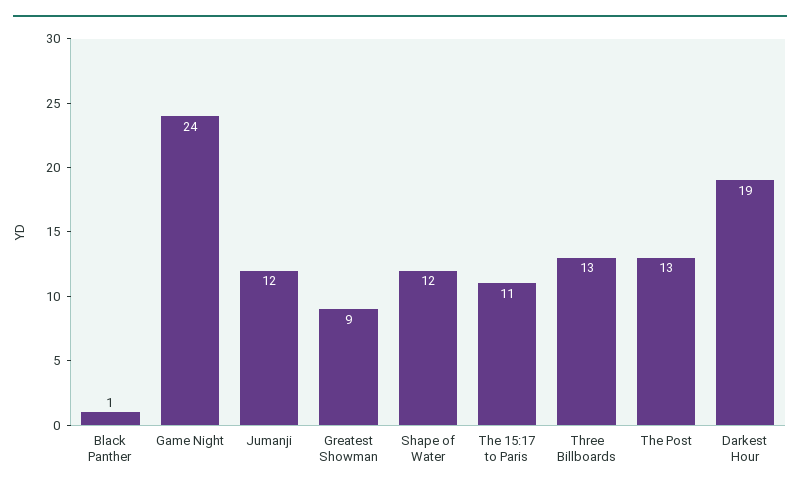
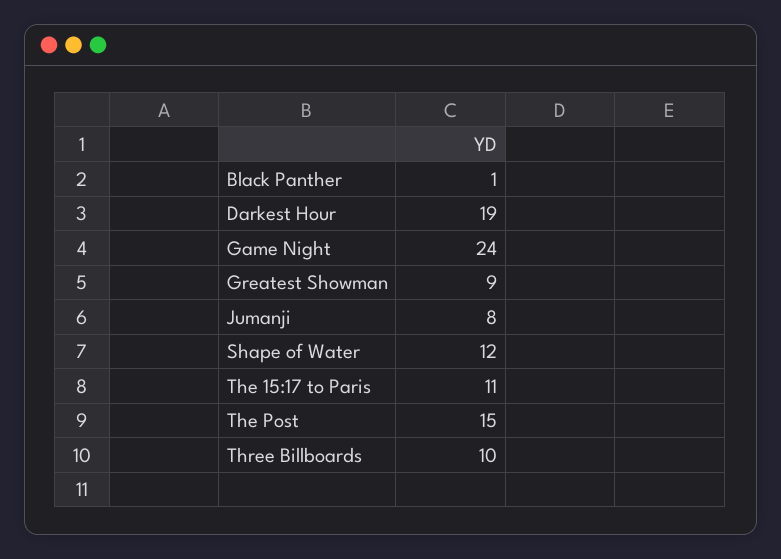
Jumanji: 12 -> 8
Three Billboards: 13 -> 10
The Post: 13 -> 15

